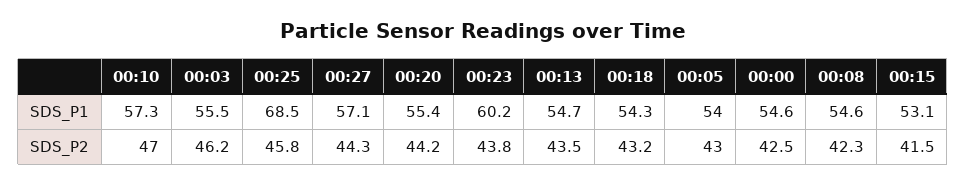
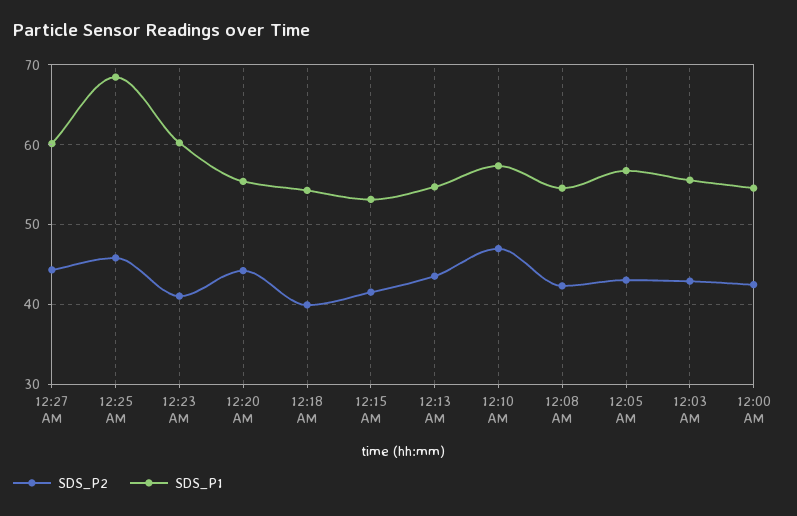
SDS_P1, 00:27: 57.1 -> 60
SDS_P1, 00:05: 54 -> 57
SDS_P2, 00:03: 46.2 -> 43
SDS_P2, 00:23: 43.8 -> 41
SDS_P2, 00:18: 43.2 -> 40

